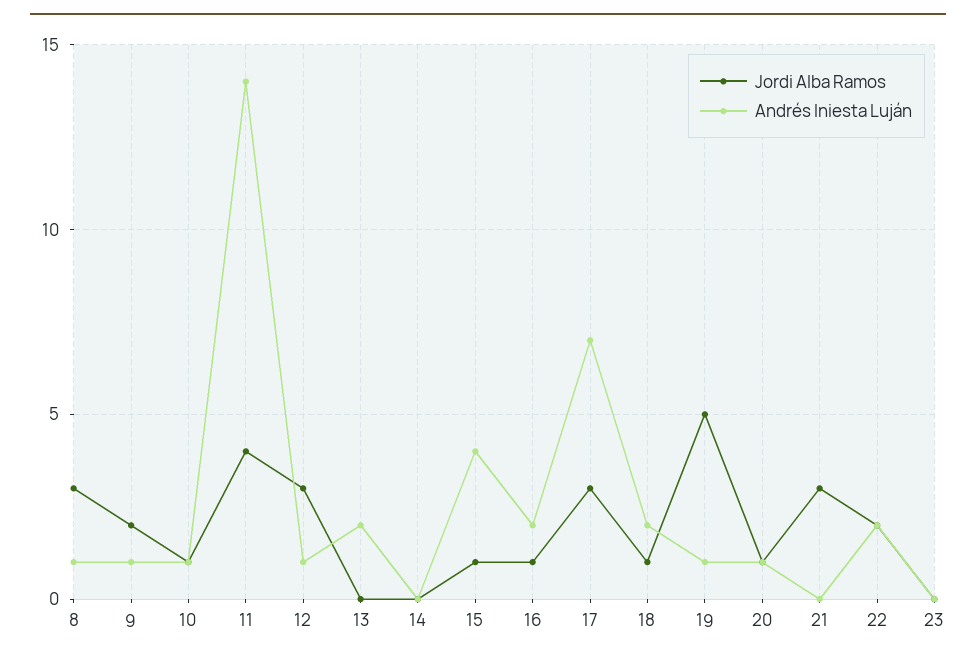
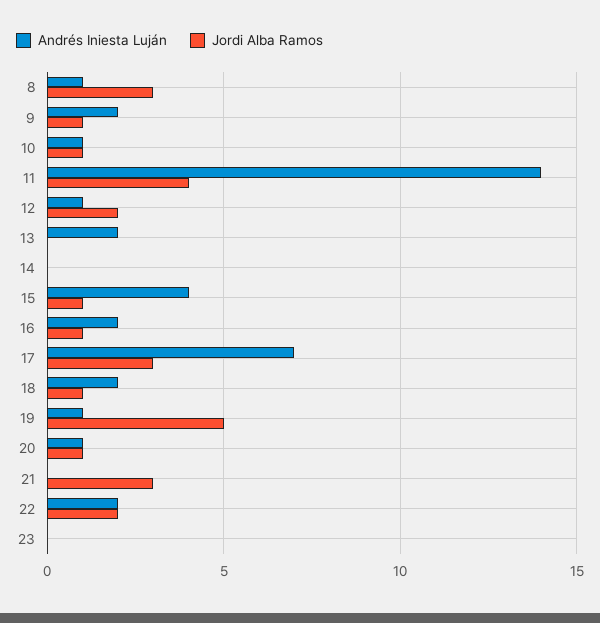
Jordi Alba Ramos, 9: 2 -> 1
Andrés Iniesta Luján, 9: 1 -> 2
Jordi Alba Ramos, 12: 3 -> 2

